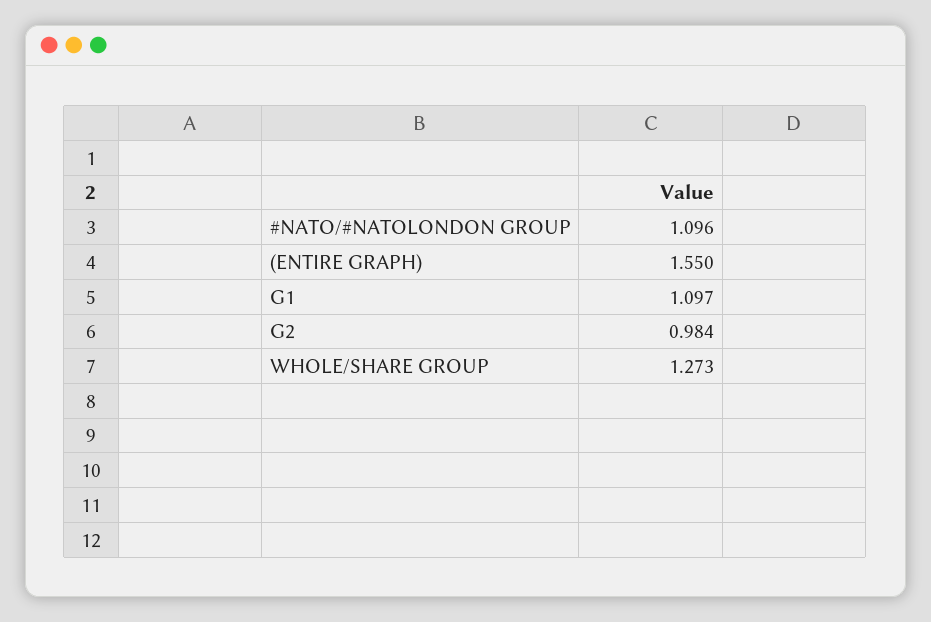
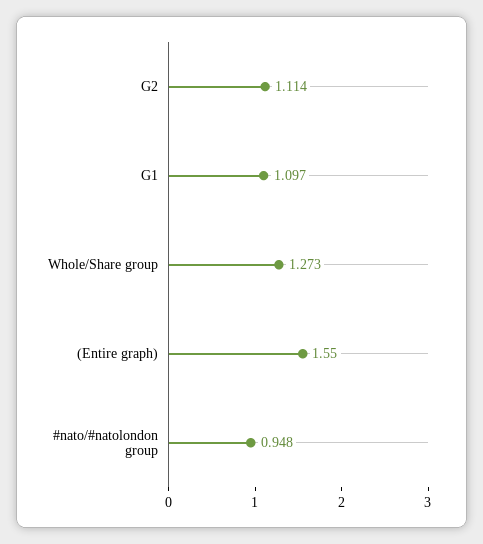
#NATO/#NATOLONDON GROUP: 1.096 -> 0.948
G2: 0.984 -> 1.114

